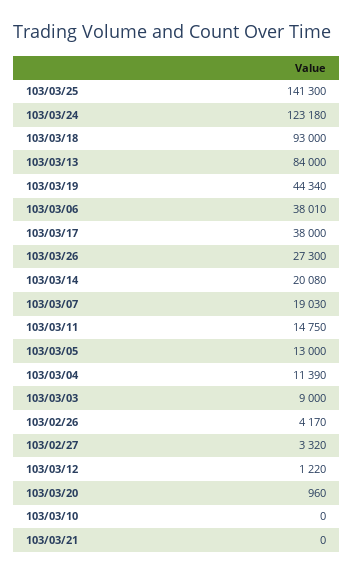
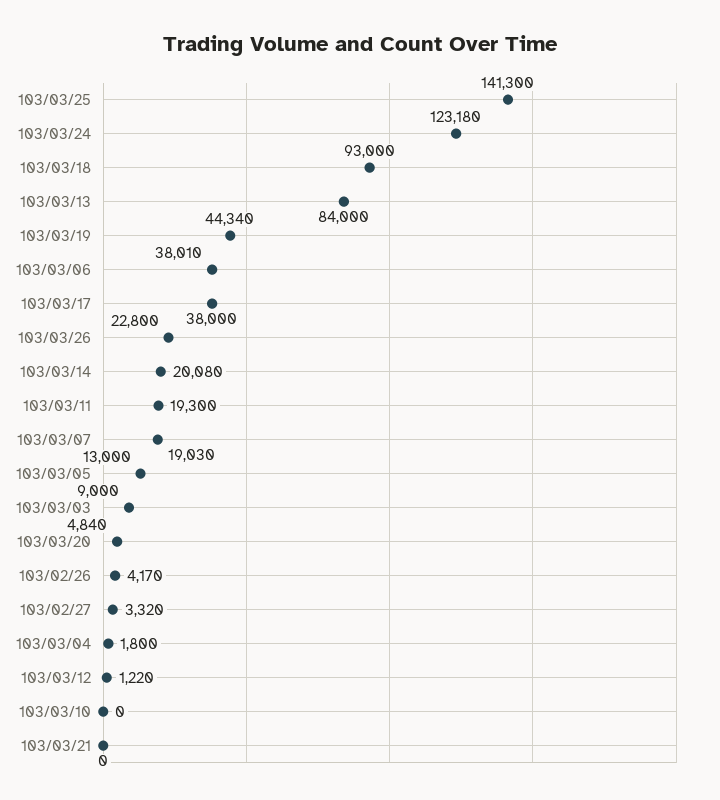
103/03/26: 27300 -> 22800
103/03/11: 14750 -> 19300
103/03/04: 11390 -> 1800
103/03/20: 960 -> 4840

